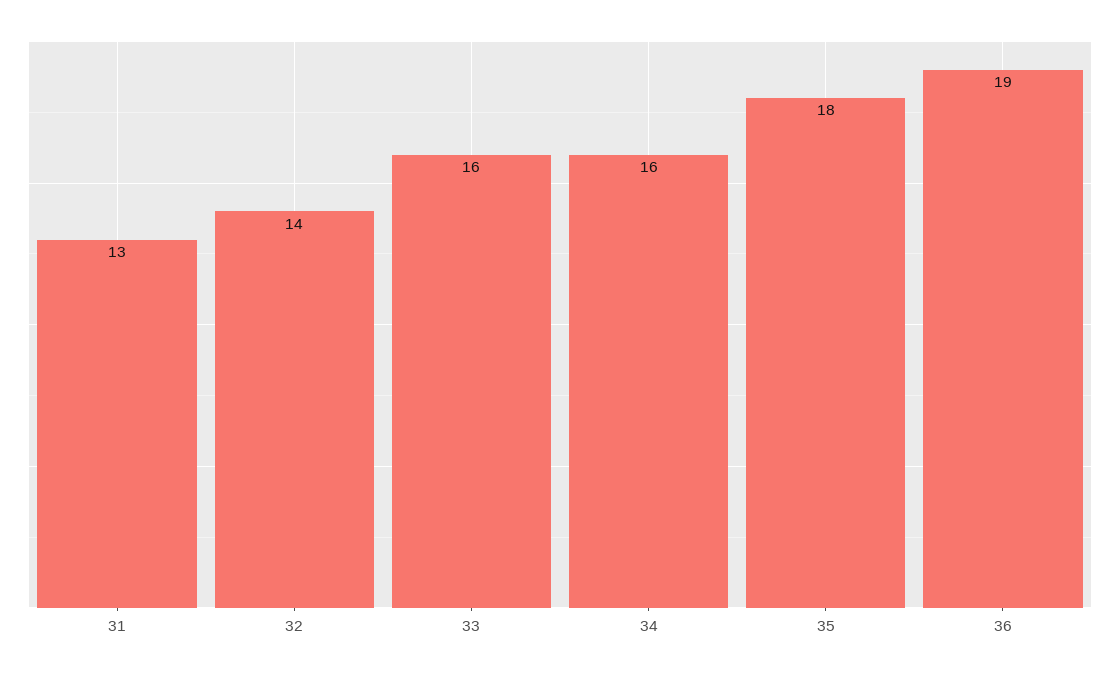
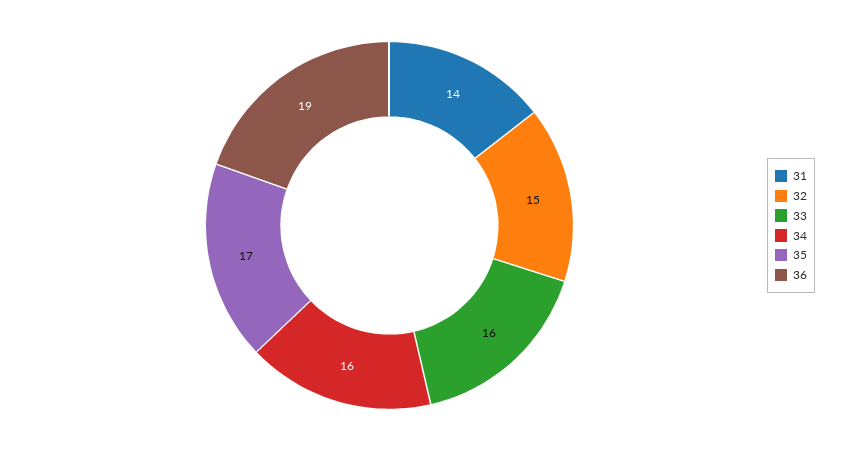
31: 13 -> 14
32: 14 -> 15
35: 18 -> 17

